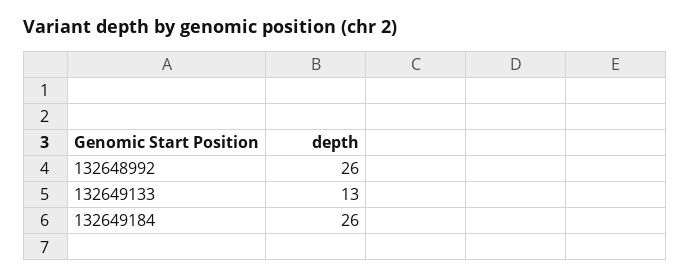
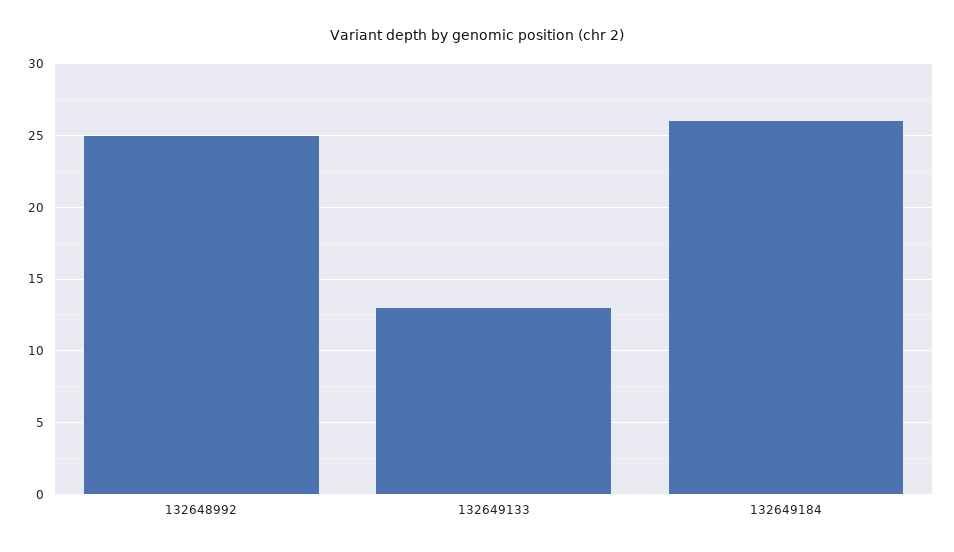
132648992: 26 -> 25

